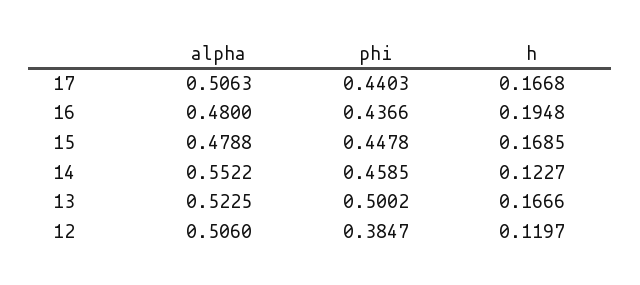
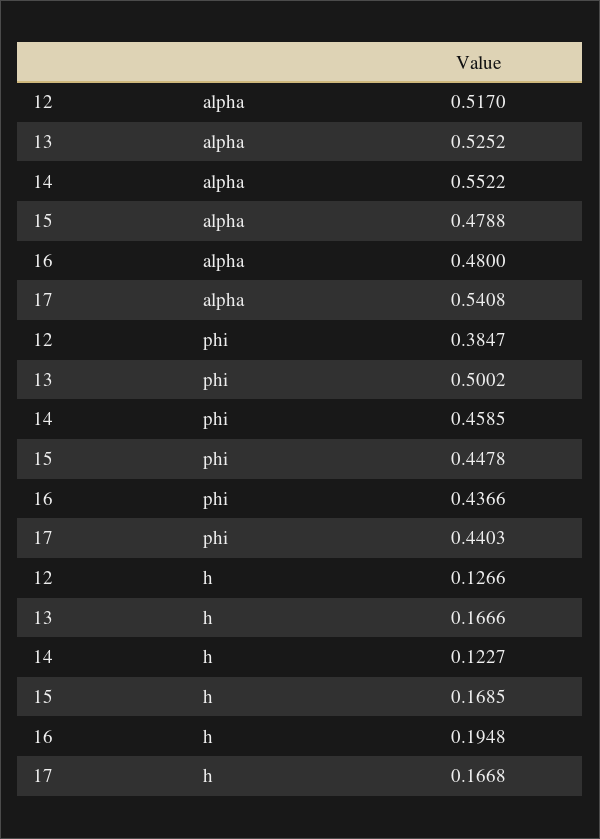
alpha, 17: 0.5063 -> 0.5408
alpha, 13: 0.5225 -> 0.5252
alpha, 12: 0.506 -> 0.517
h, 12: 0.1197 -> 0.1266

